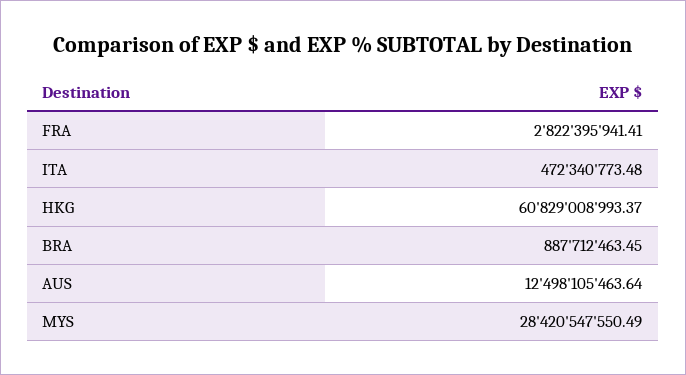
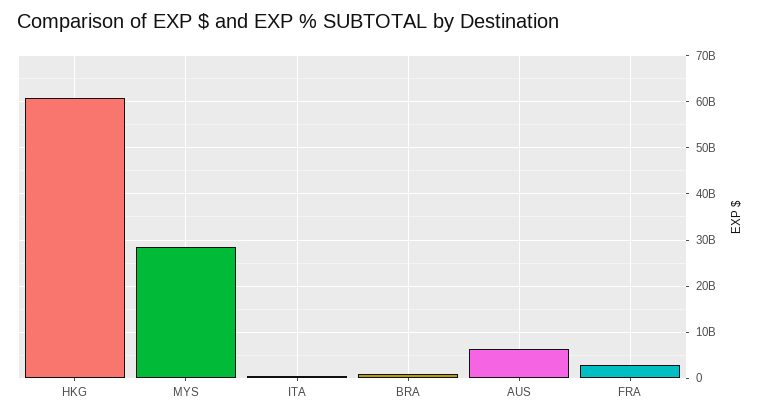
AUS: 12498105463.64 -> 6000000000

